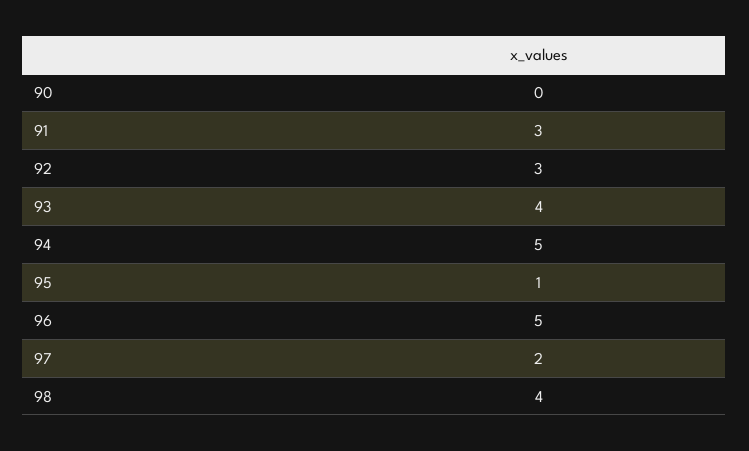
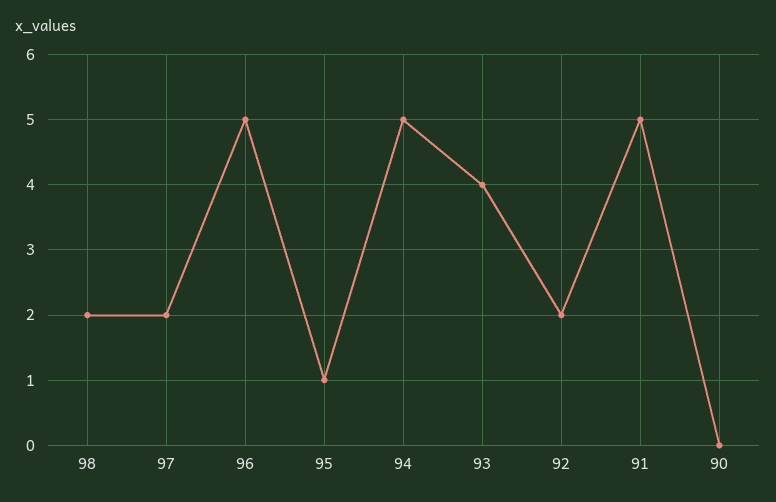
91: 3 -> 5
92: 3 -> 2
98: 4 -> 2

